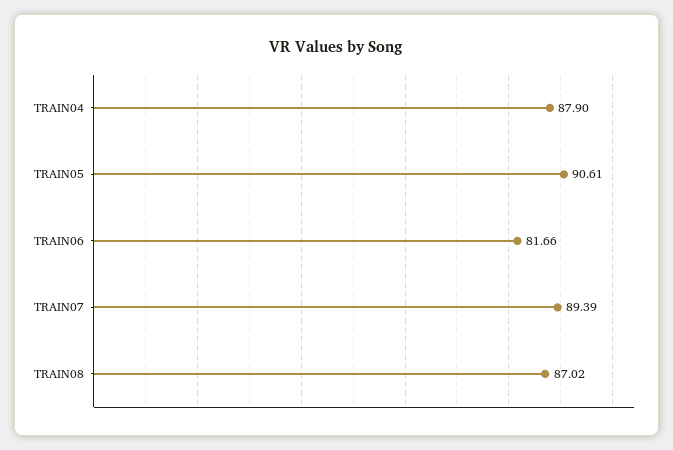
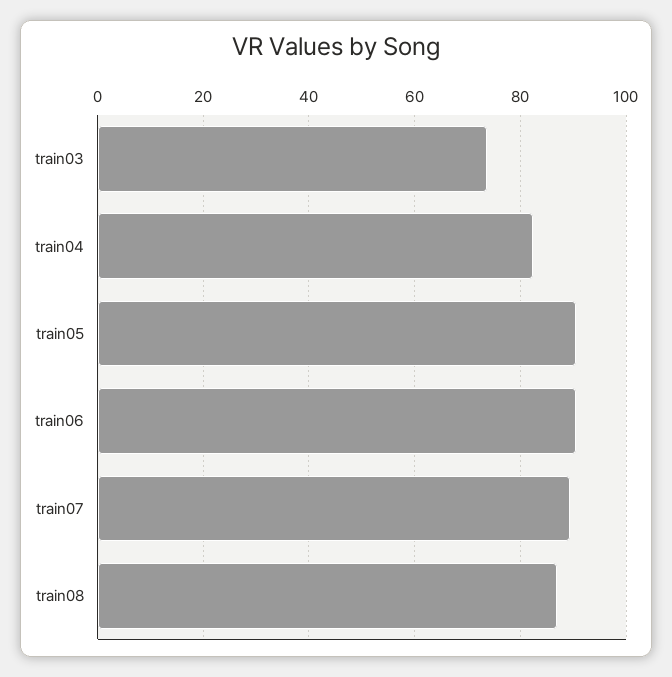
TRAIN04: 87.9 -> 82
TRAIN06: 81.66 -> 90
train03: none -> 74

